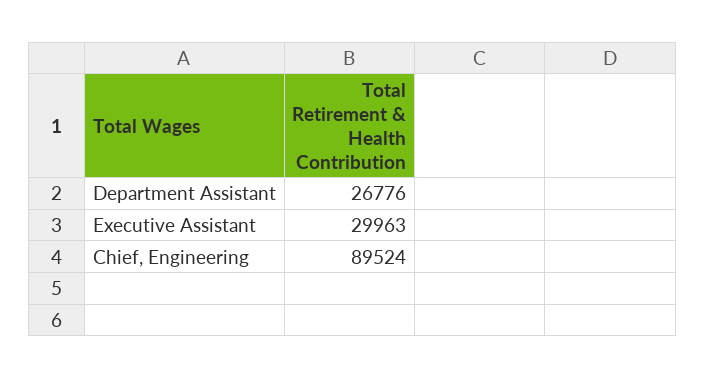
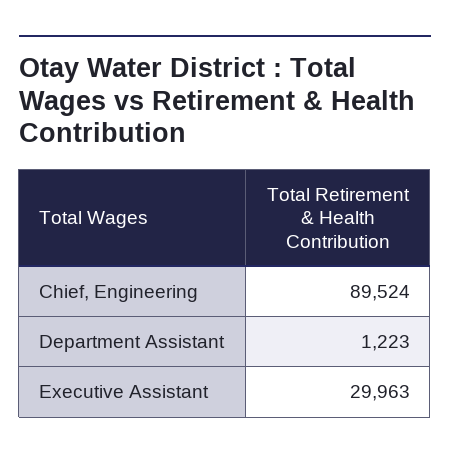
Department Assistant: 26776 -> 1223

